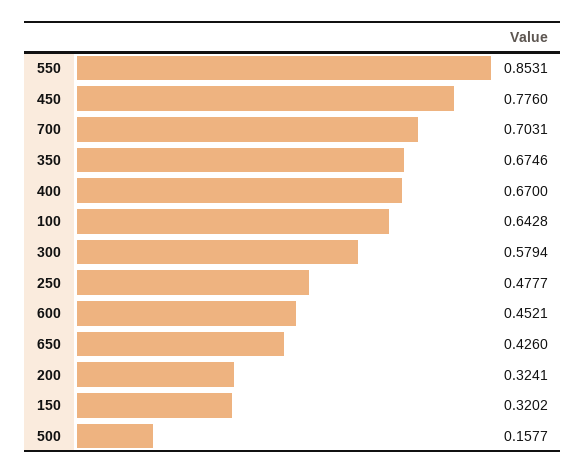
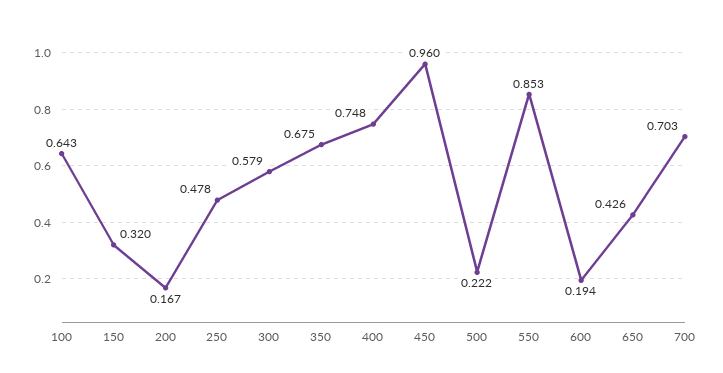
450: 0.776 -> 0.96
400: 0.67 -> 0.748
600: 0.4521 -> 0.194
200: 0.3241 -> 0.167
500: 0.1577 -> 0.222

